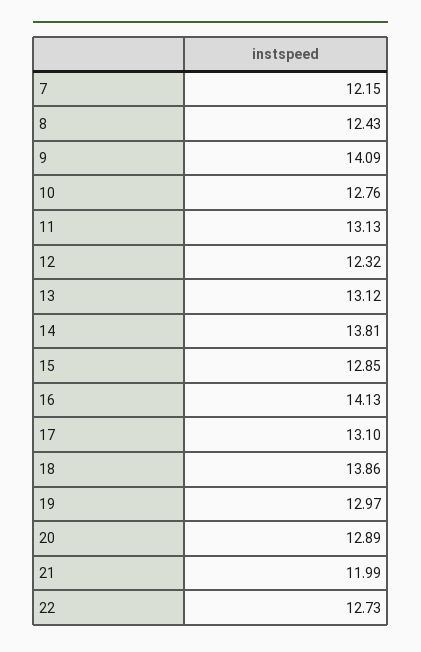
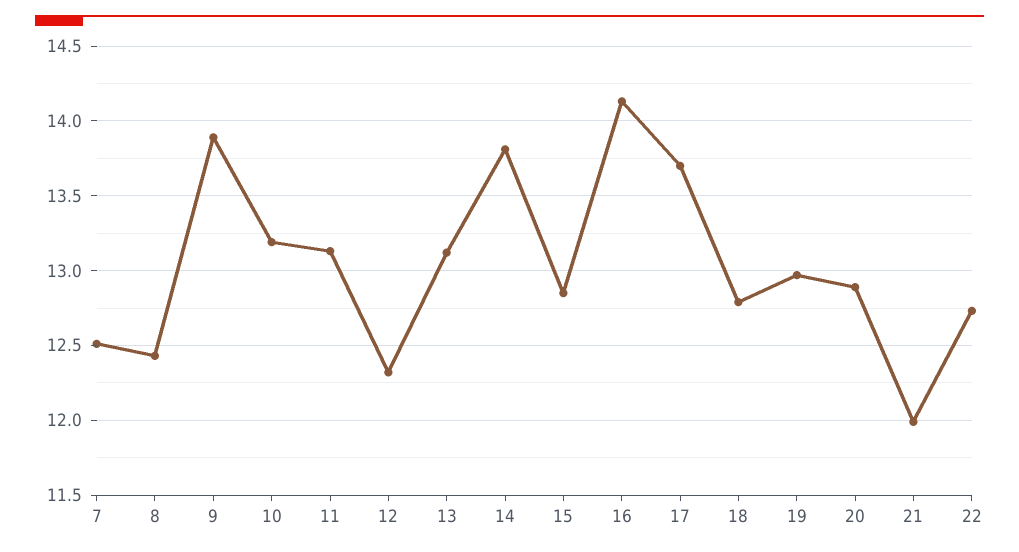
7: 12.15 -> 12.5
9: 14.09 -> 13.9
10: 12.76 -> 13.2
17: 13.1 -> 13.7
18: 13.86 -> 12.8

